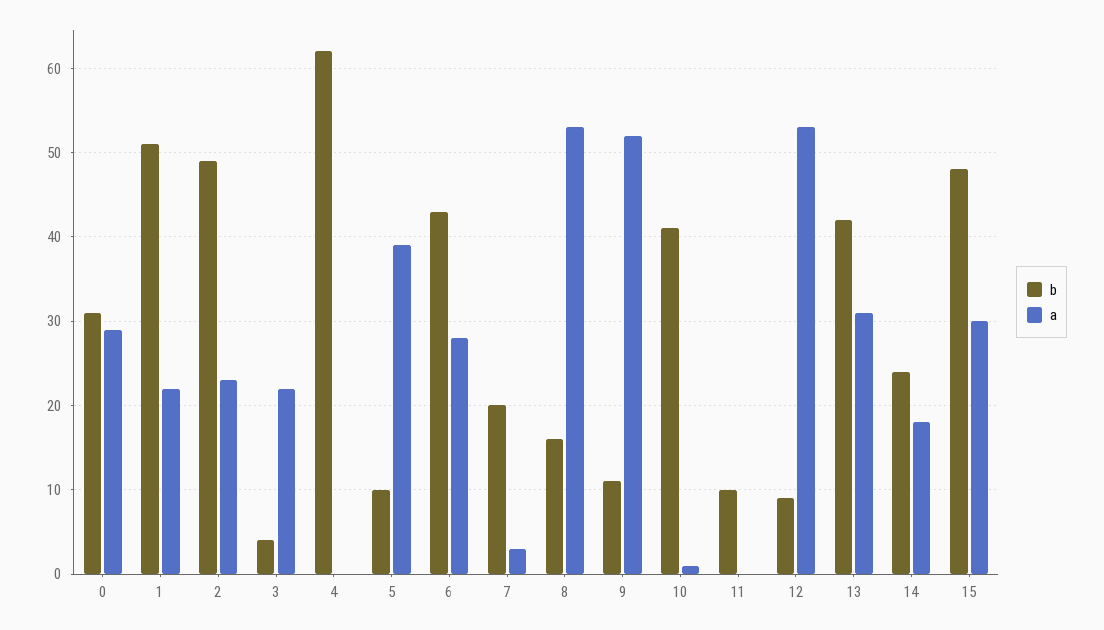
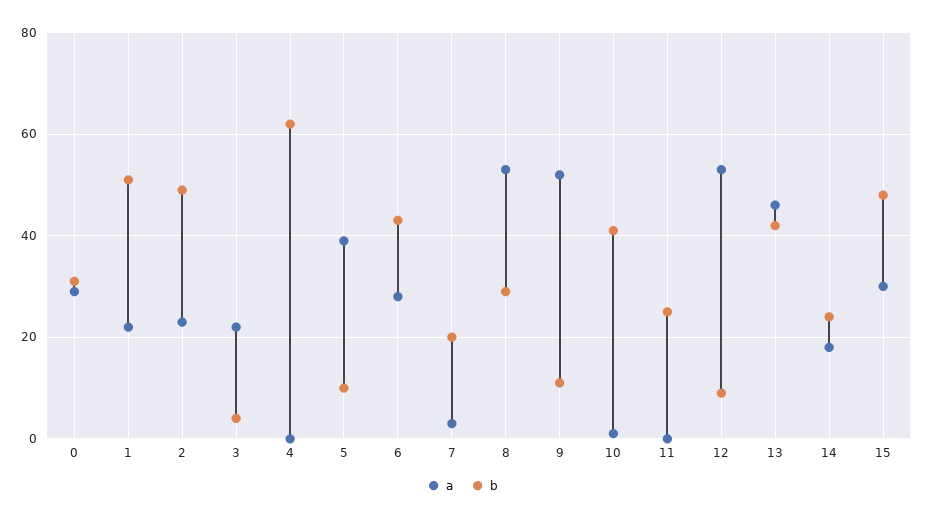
b, 8: 16 -> 30
b, 11: 10 -> 25
a, 13: 31 -> 45

